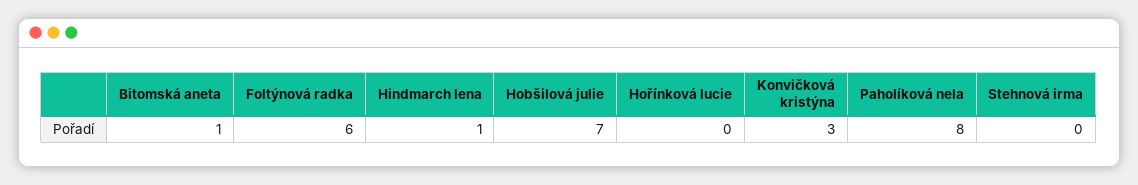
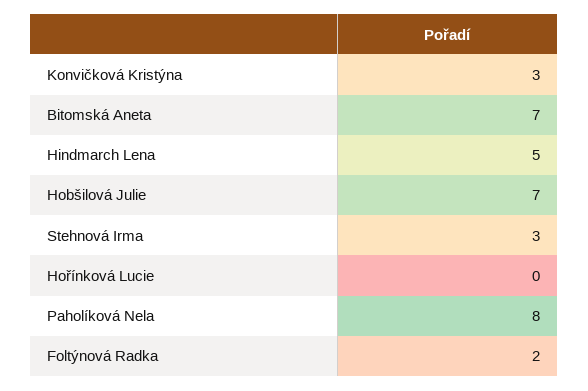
Bitomská aneta: 1 -> 7
Foltýnová radka: 6 -> 2
Hindmarch lena: 1 -> 5
Stehnová irma: 0 -> 3

